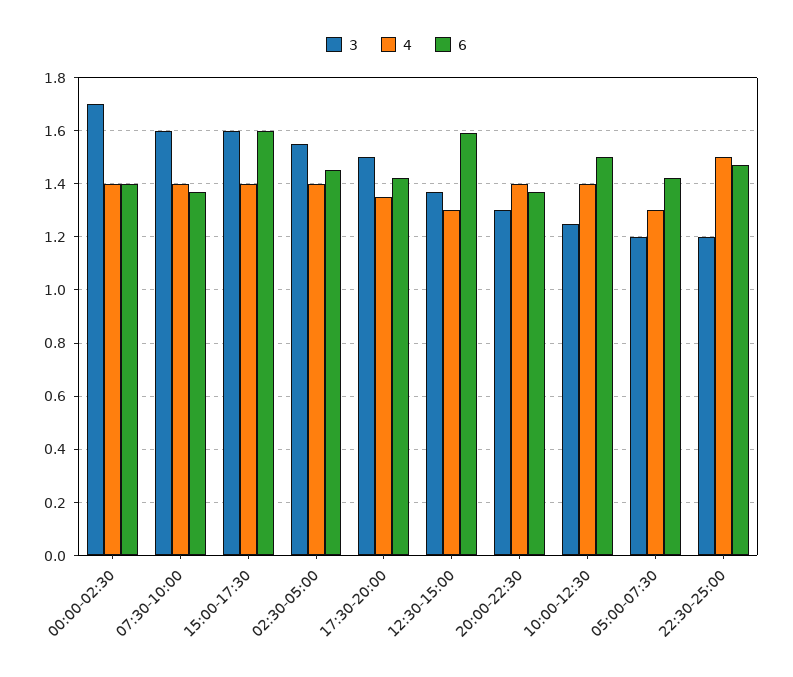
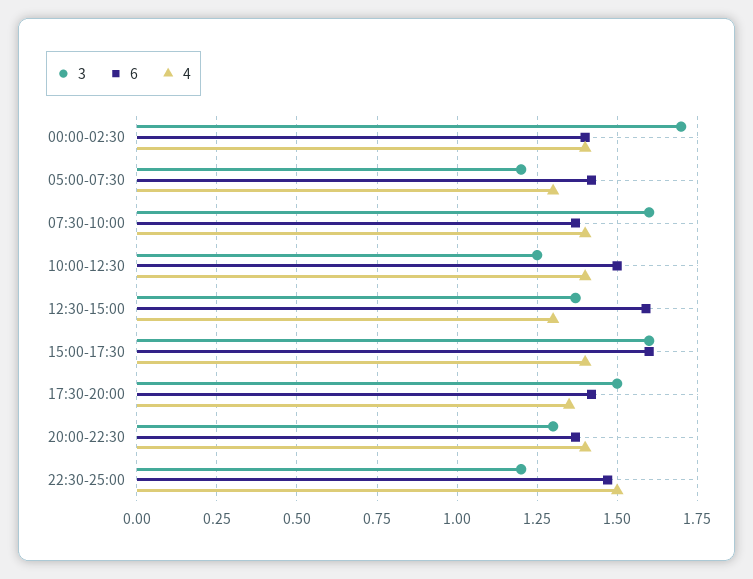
3, 02:30-05:00: 1.55 -> none
4, 02:30-05:00: 1.4 -> none
6, 02:30-05:00: 1.45 -> none

